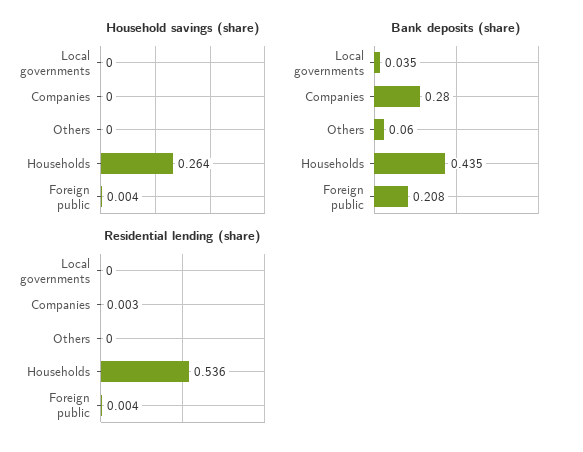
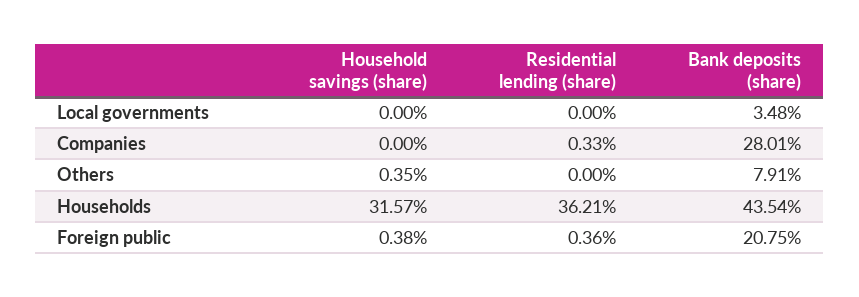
Household savings (share), Others: 0 -> 0.0035
Household savings (share), Households: 0.264 -> 0.3157
Bank deposits (share), Others: 0.06 -> 0.0791
Residential lending (share), Households: 0.536 -> 0.3621

